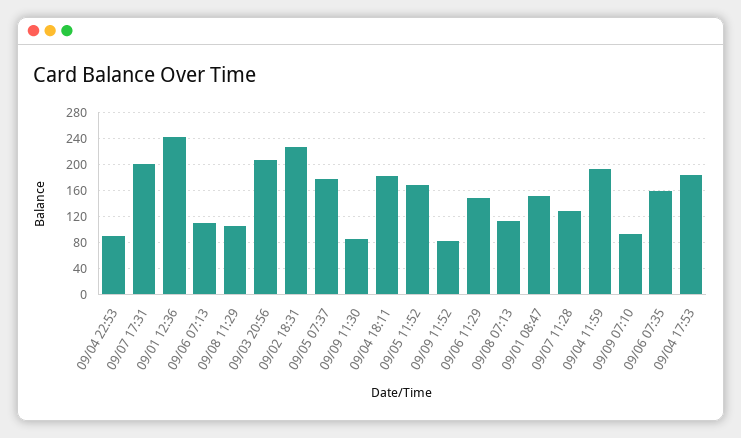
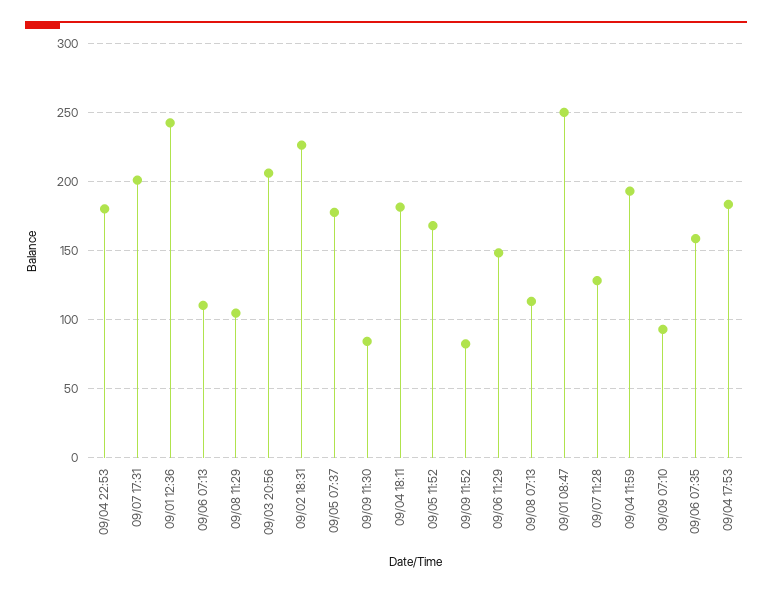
09/04 22:53: 90 -> 180
09/01 08:47: 150 -> 250

